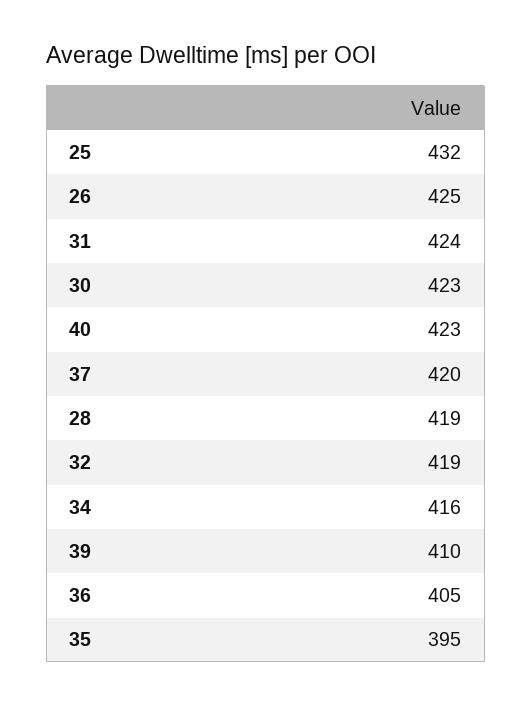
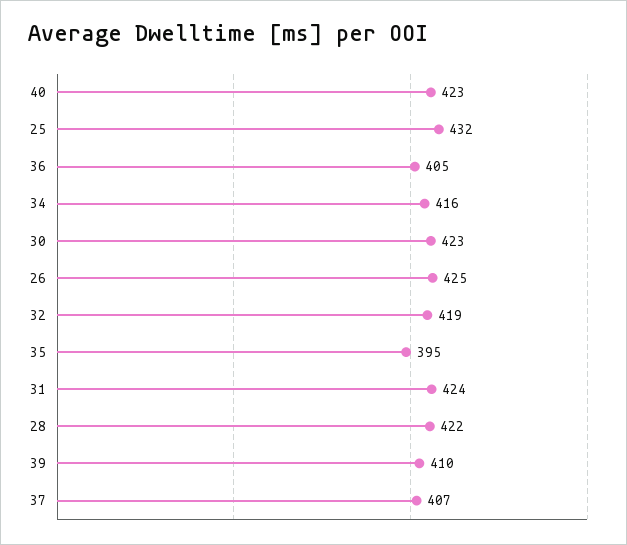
37: 420 -> 407
28: 419 -> 422

